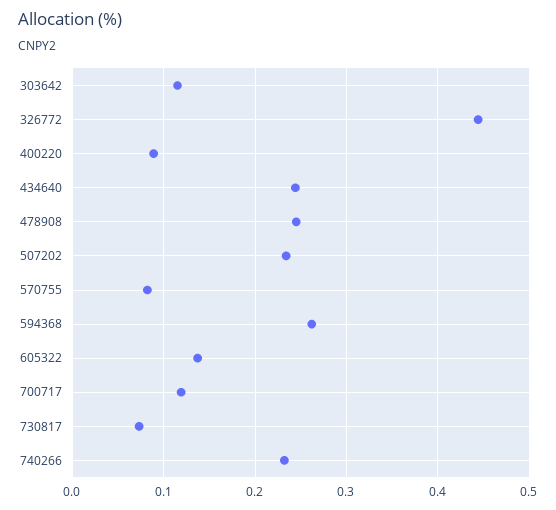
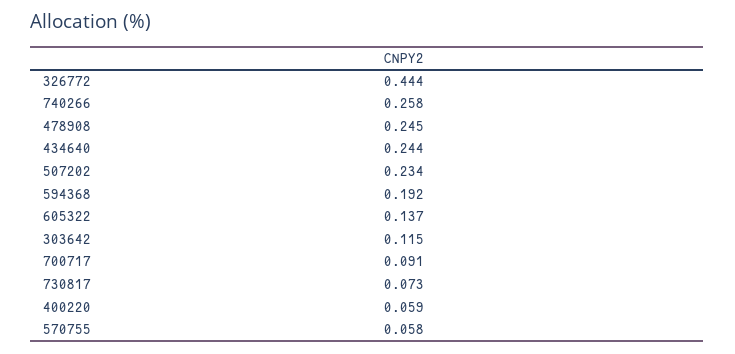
400220: 0.09 -> 0.059
570755: 0.08 -> 0.058
594368: 0.26 -> 0.192
700717: 0.12 -> 0.091
740266: 0.23 -> 0.258

